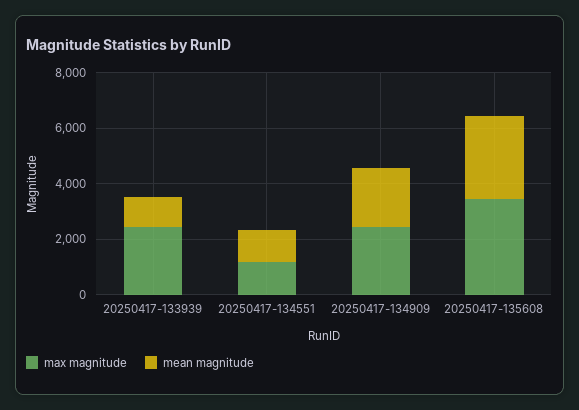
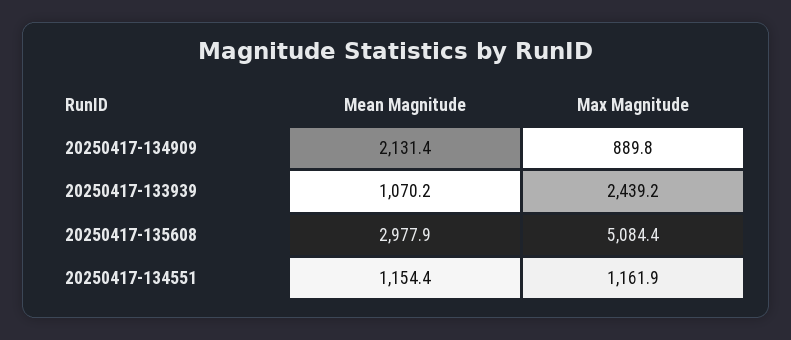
max magnitude, 20250417-134909: 2500 -> 889.8
max magnitude, 20250417-135608: 3500 -> 5084.4

